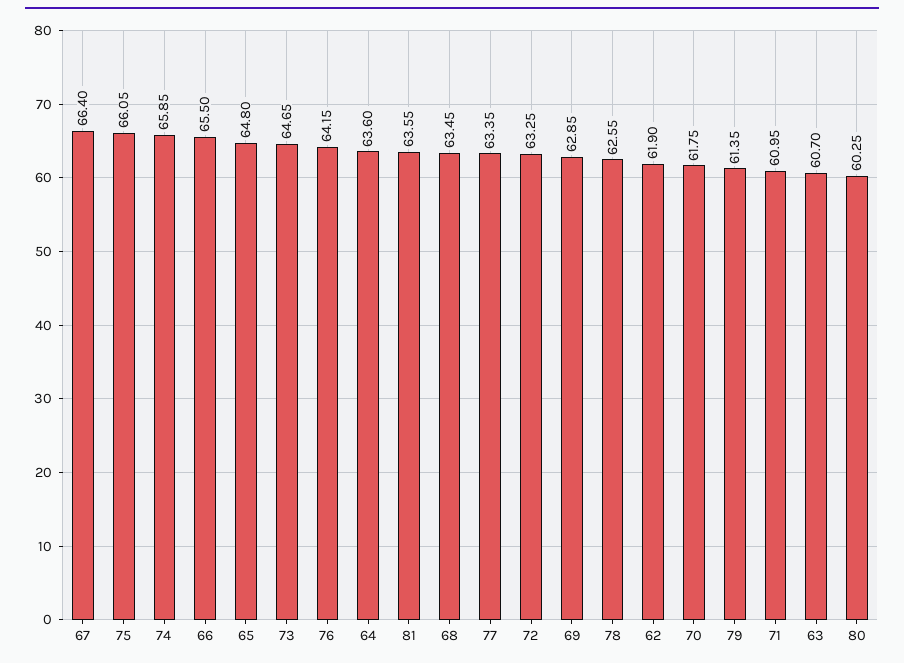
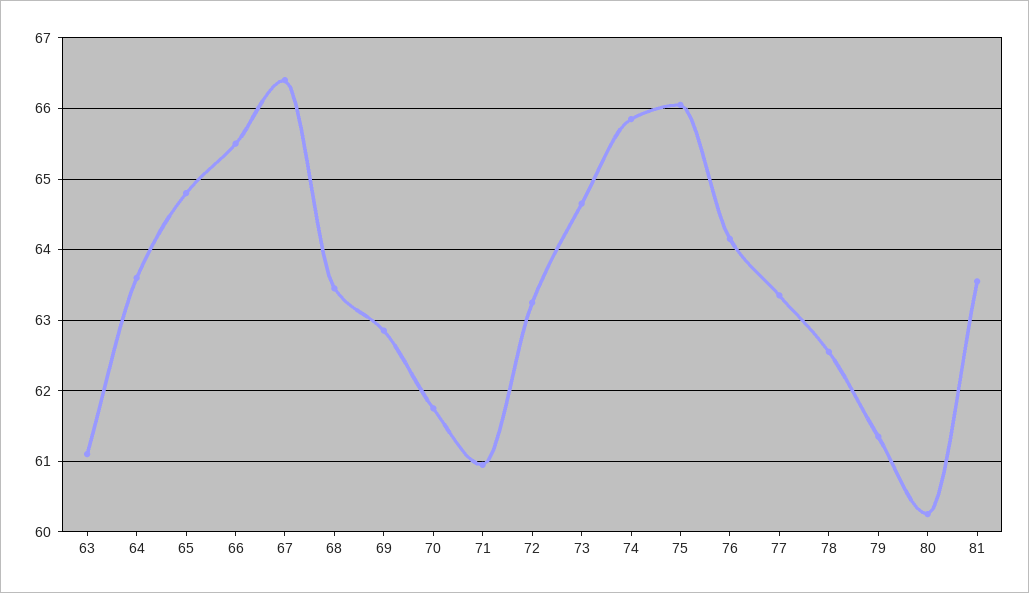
62: 61.9 -> none
63: 60.7 -> 61.1

